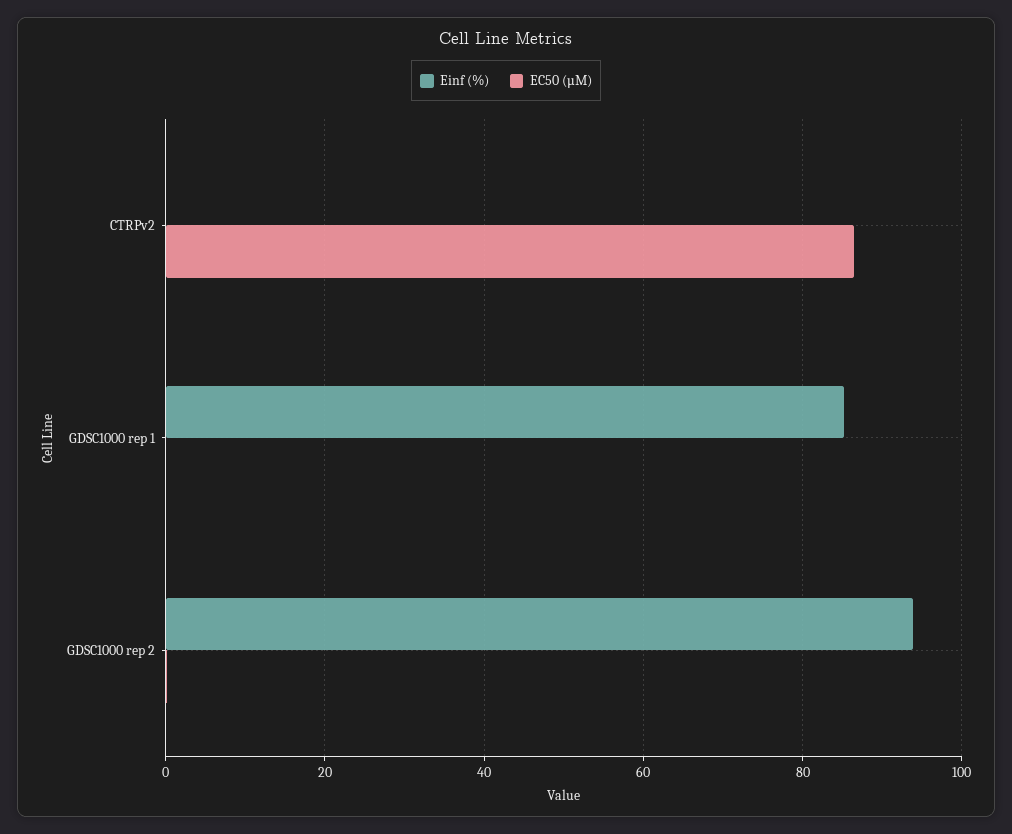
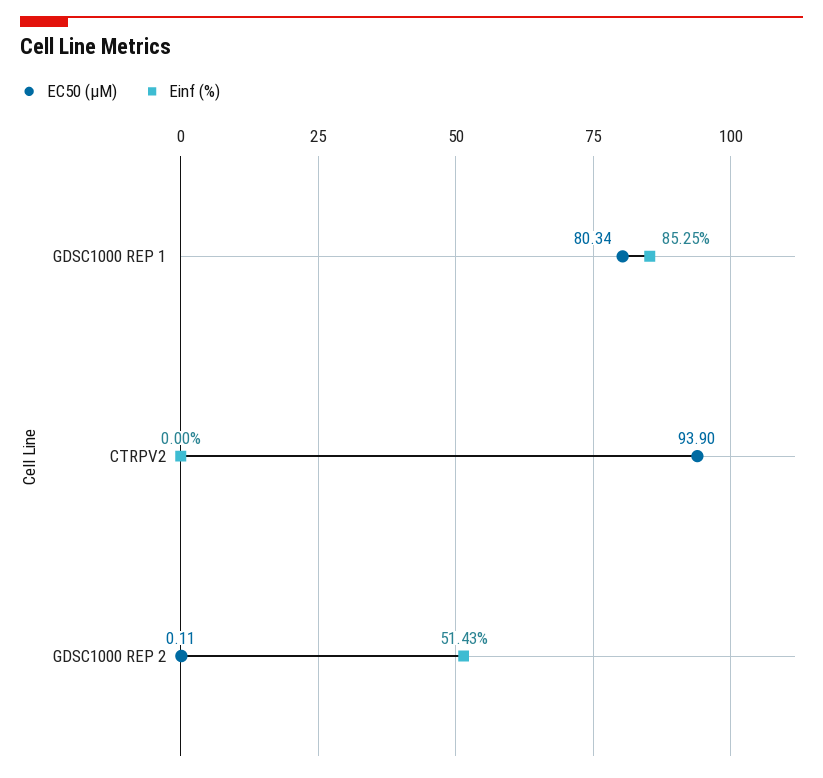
EC50 (µM), CTRPv2: 86 -> 93.9
EC50 (µM), GDSC1000 rep 1: 0 -> 80.34
Einf (%), GDSC1000 rep 2: 94 -> 51.43

